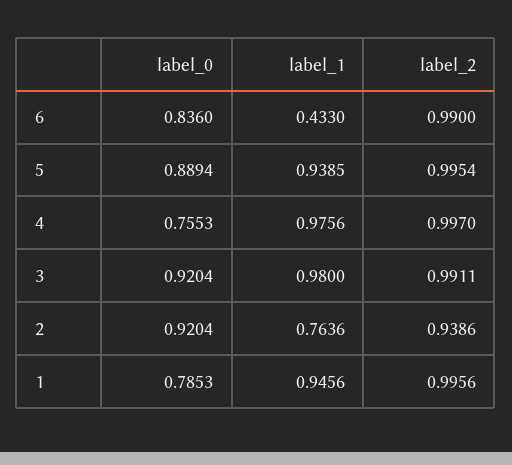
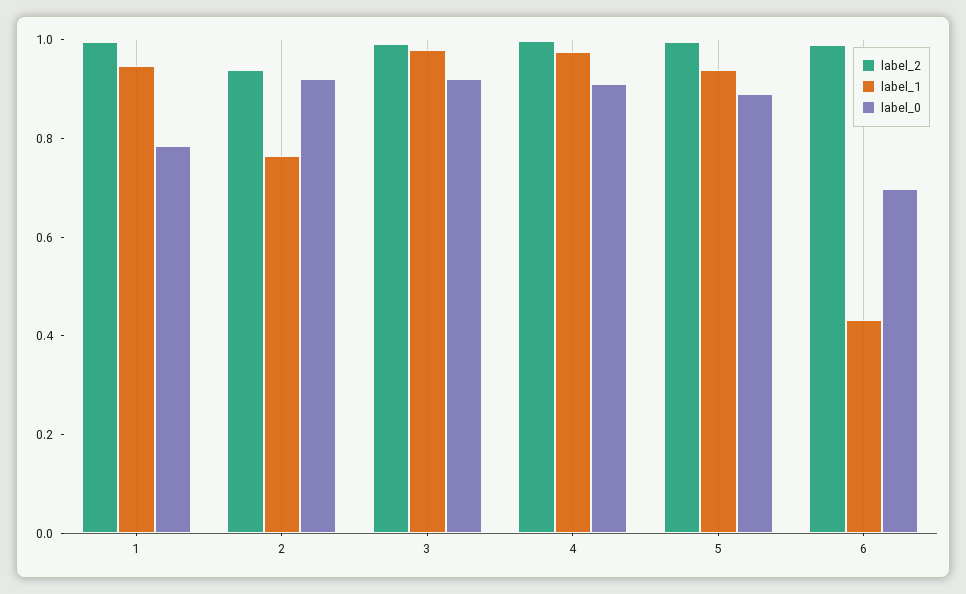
label_0, 6: 0.836 -> 0.7
label_0, 4: 0.7553 -> 0.9

